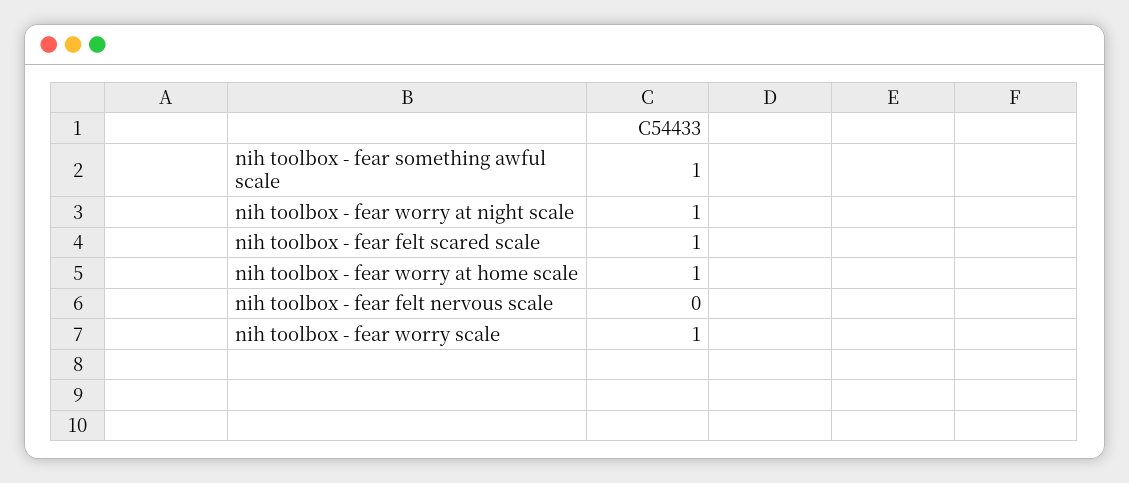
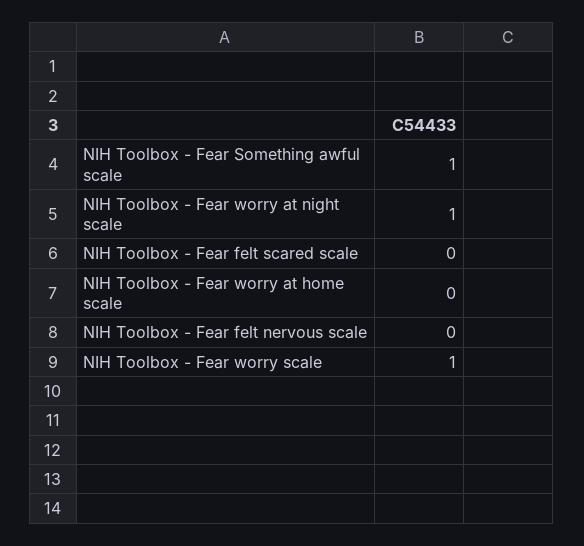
nih toolbox - fear felt scared scale: 1 -> 0
nih toolbox - fear worry at home scale: 1 -> 0

